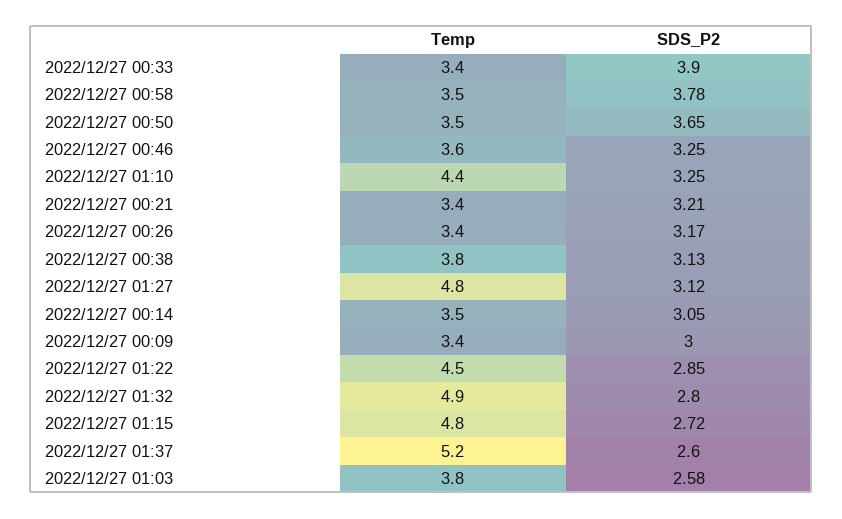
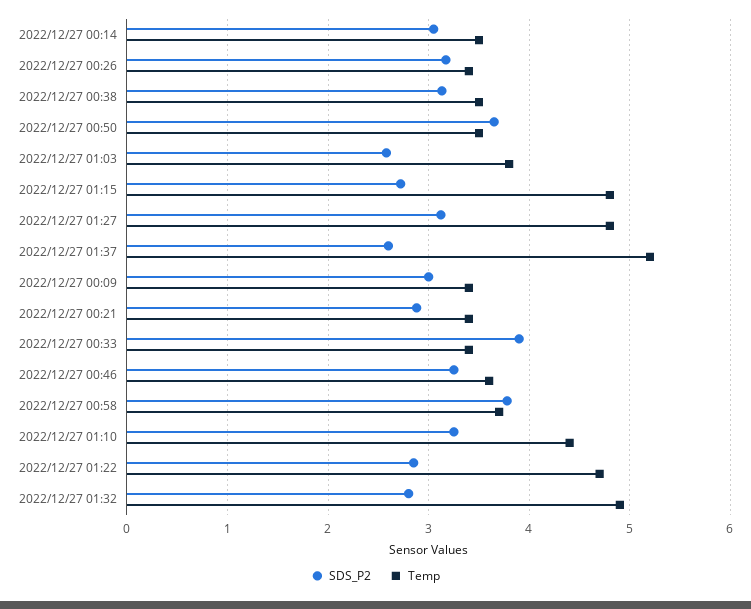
Temp, 2022/12/27 00:58: 3.5 -> 3.7
SDS_P2, 2022/12/27 00:21: 3.21 -> 2.9
Temp, 2022/12/27 00:38: 3.8 -> 3.5
Temp, 2022/12/27 01:22: 4.5 -> 4.7

